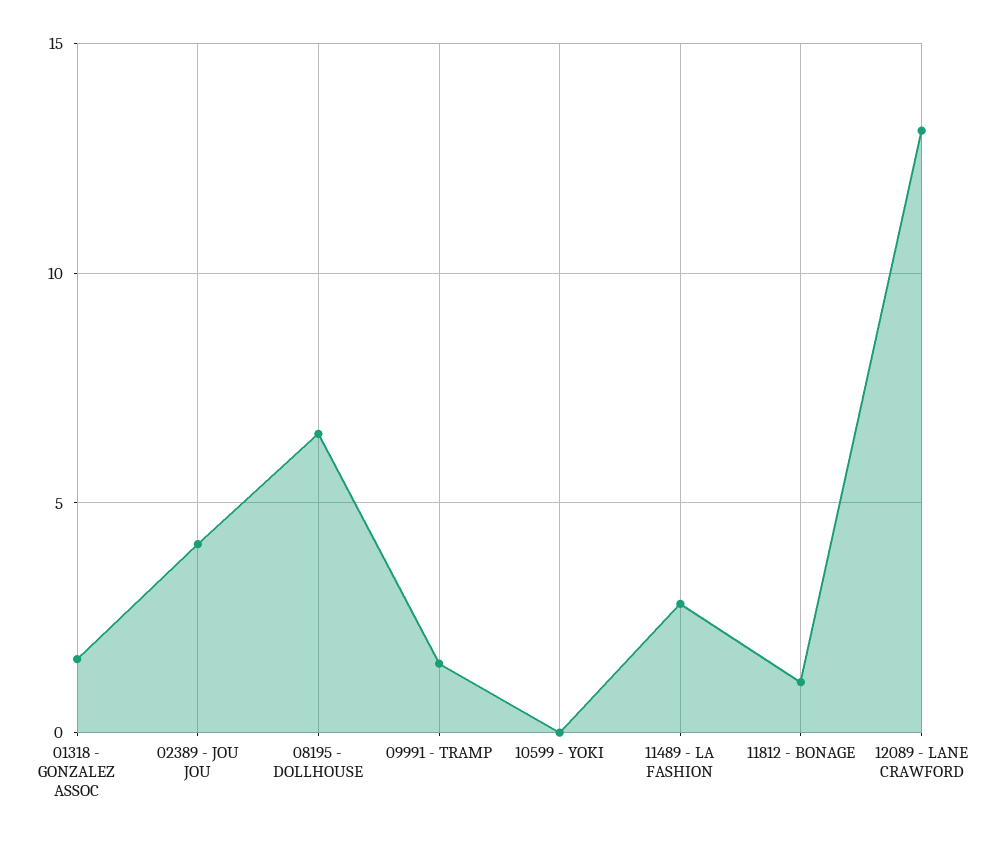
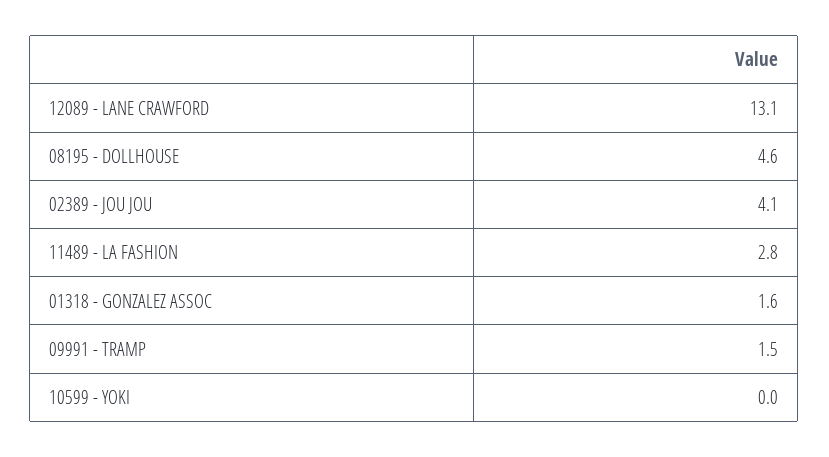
08195 - DOLLHOUSE: 6.5 -> 4.6
11812 - BONAGE: 1 -> none

